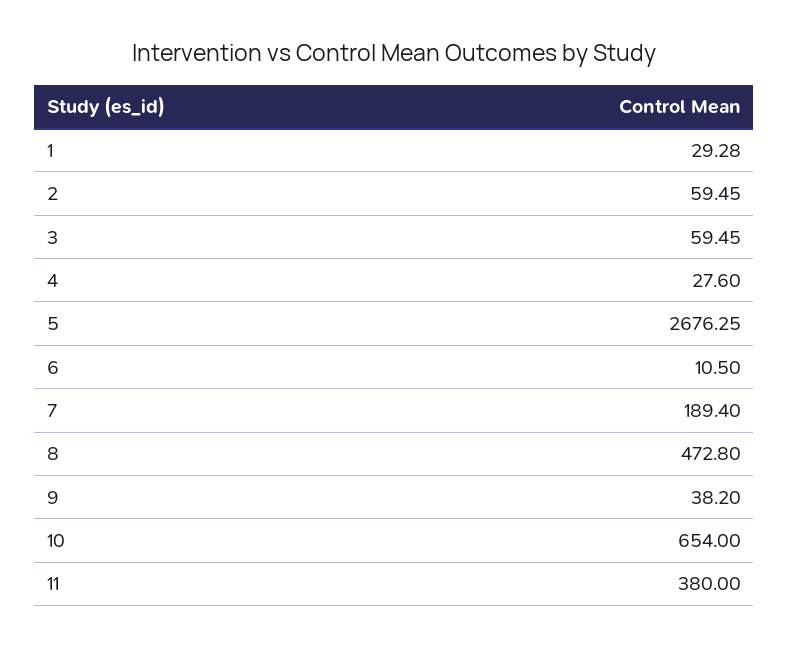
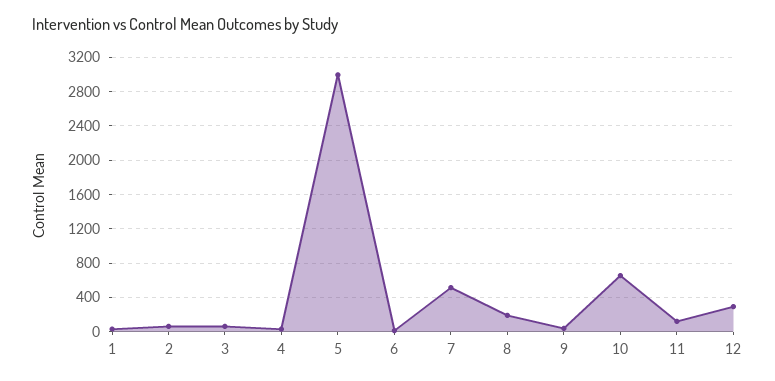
5: 2676.25 -> 3000
7: 189.4 -> 500
8: 472.8 -> 200
11: 380 -> 100
12: none -> 300

